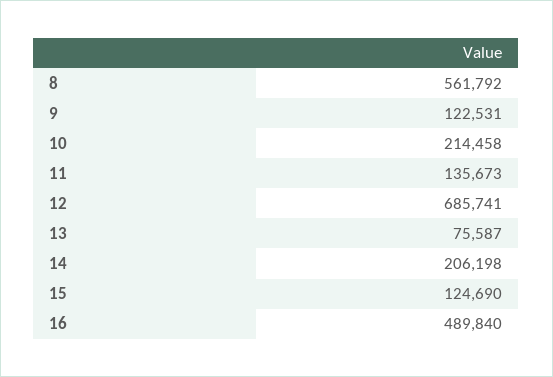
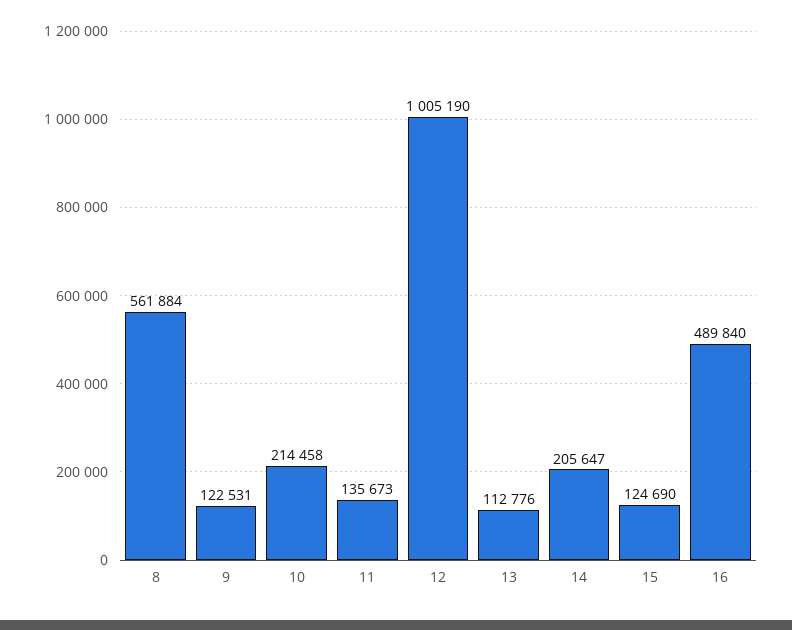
8: 561792 -> 561884
12: 685741 -> 1005190
13: 75587 -> 112776
14: 206198 -> 205647

